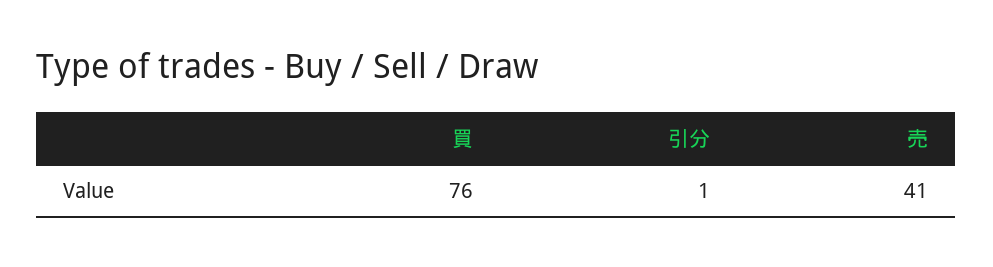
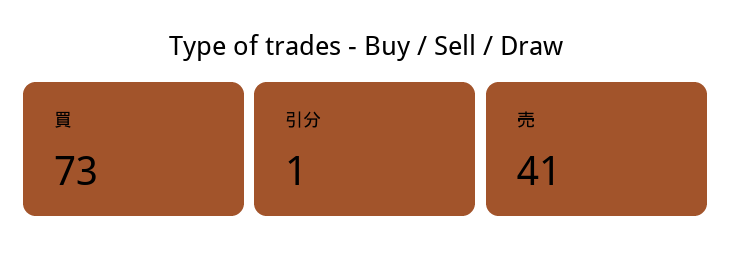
買: 76 -> 73

